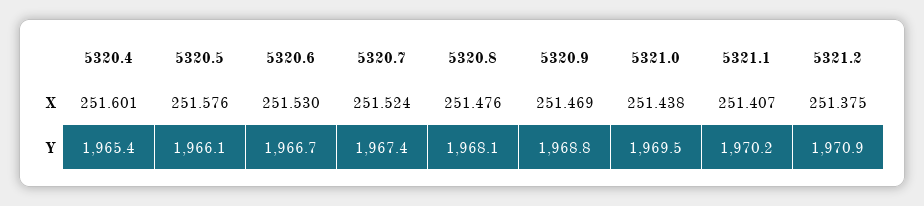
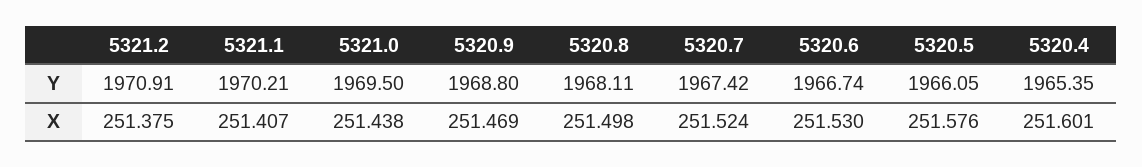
5320.8, X: 251.476 -> 251.498

